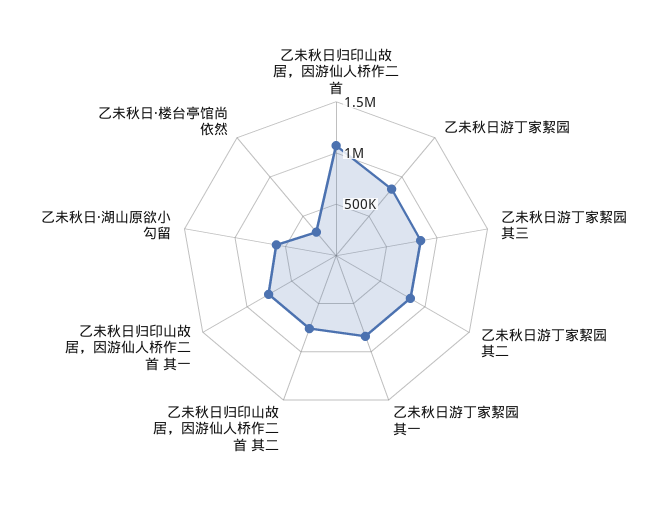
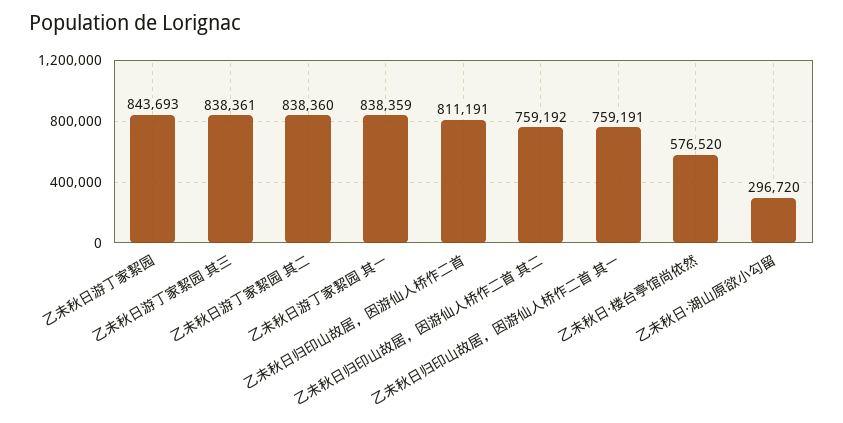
乙未秋日归印山故居，因游仙人桥作二首: 1100000 -> 811191
乙未秋日·湖山原欲小勾留: 600000 -> 296720
乙未秋日·楼台亭馆尚依然: 300000 -> 576520

